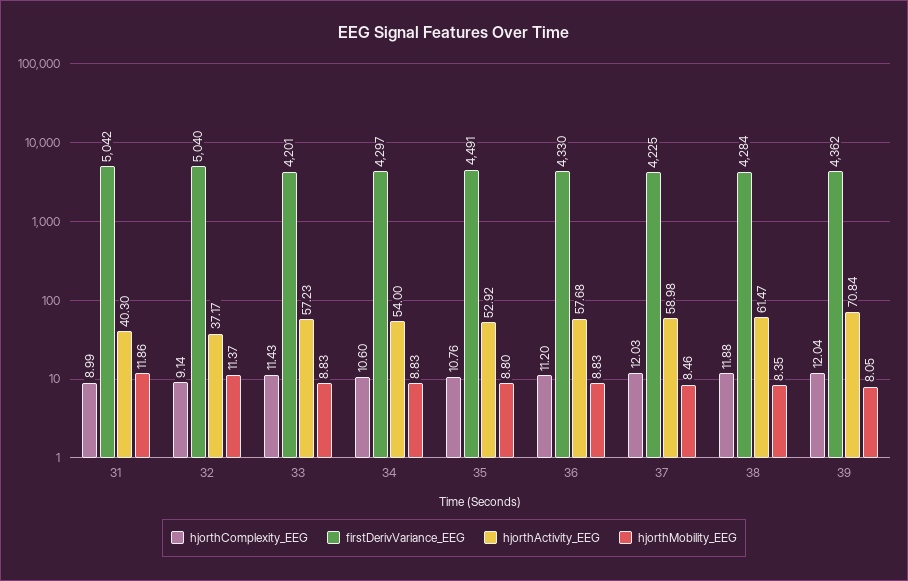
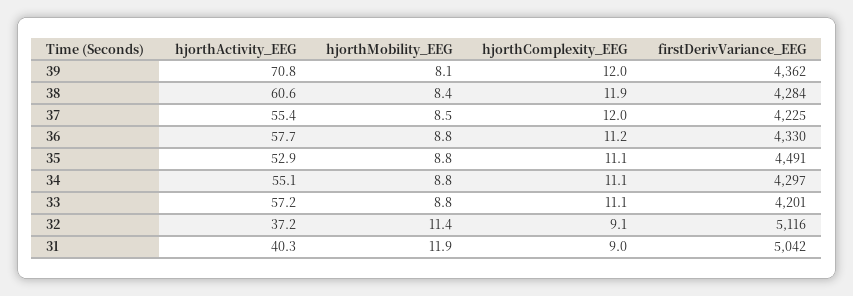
firstDerivVariance_EEG, 32: 5040 -> 5116
hjorthComplexity_EEG, 33: 11.43 -> 11.1
hjorthComplexity_EEG, 34: 10.6 -> 11.1
hjorthActivity_EEG, 34: 54 -> 55.1
hjorthComplexity_EEG, 35: 10.76 -> 11.1
hjorthActivity_EEG, 37: 58.98 -> 55.4
hjorthActivity_EEG, 38: 61.47 -> 60.6

